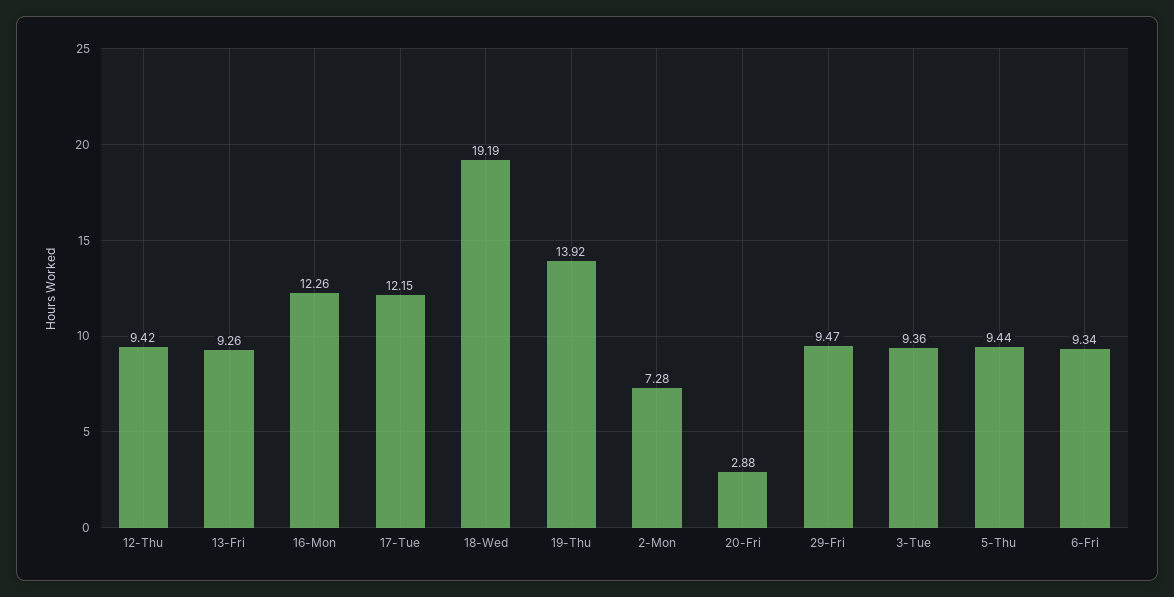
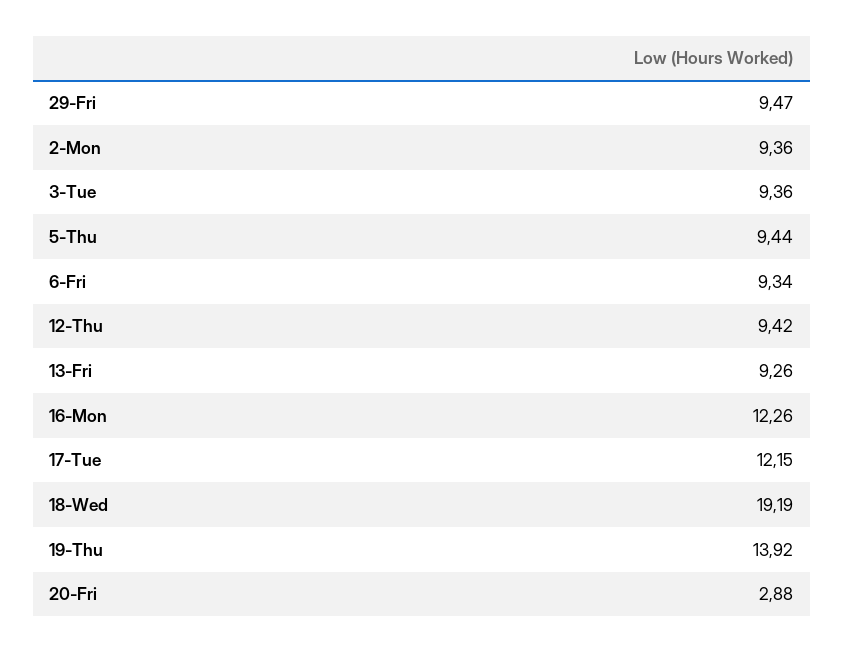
2-Mon: 7.28 -> 9.36

